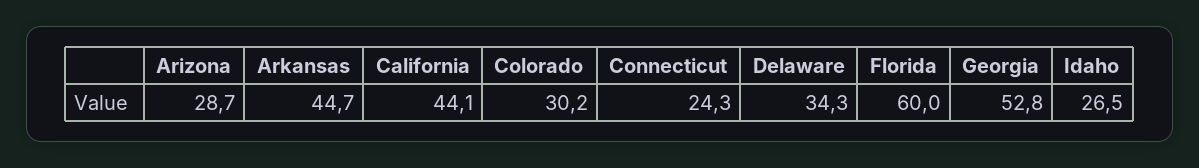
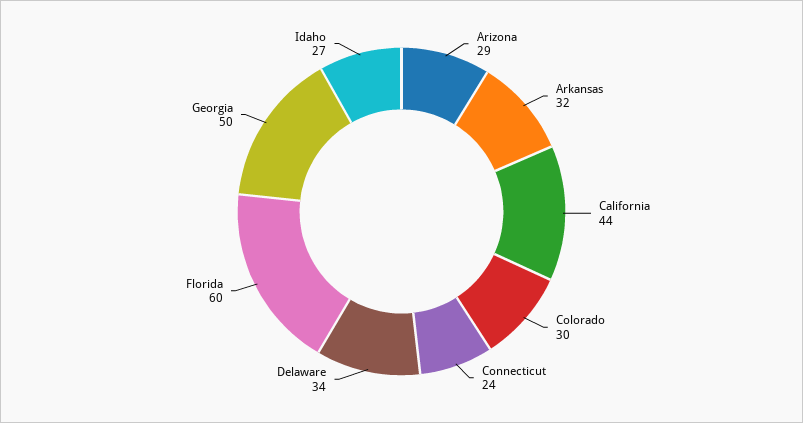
Arkansas: 44.7 -> 32
Georgia: 52.8 -> 50

